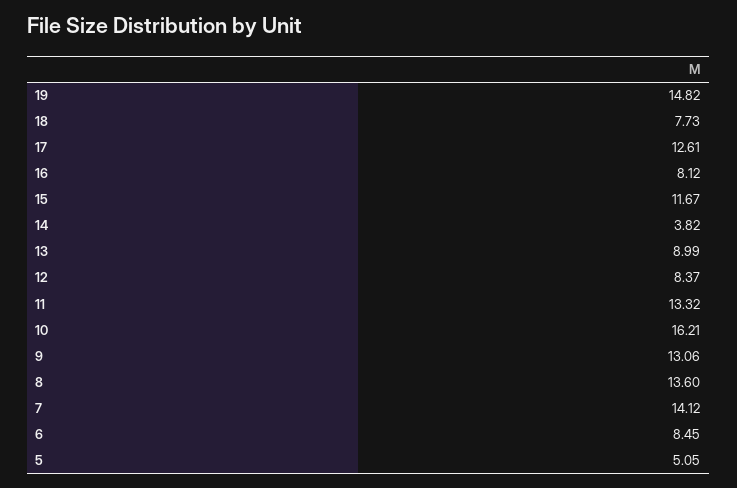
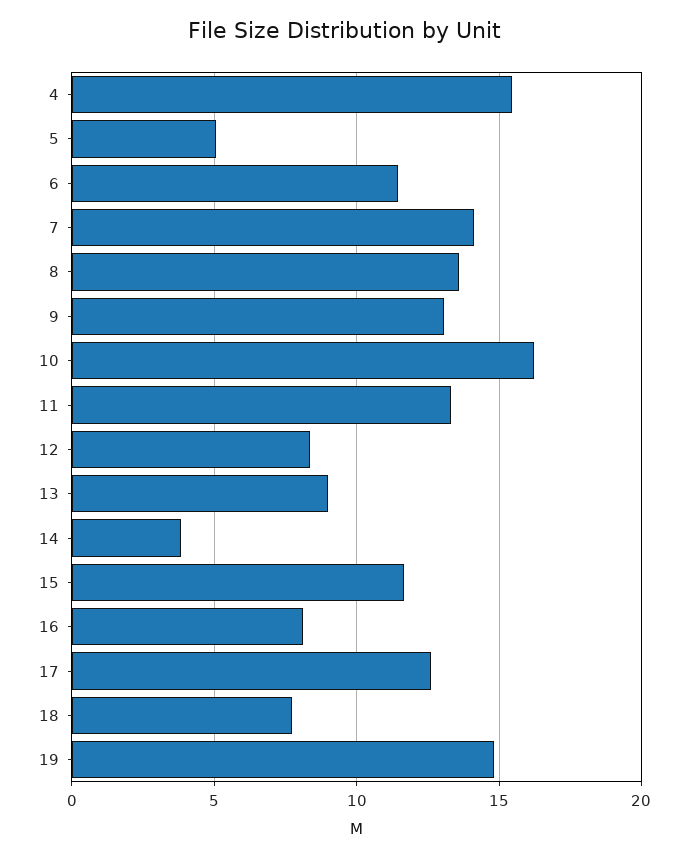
6: 8.45 -> 11.5
4: none -> 15.5

